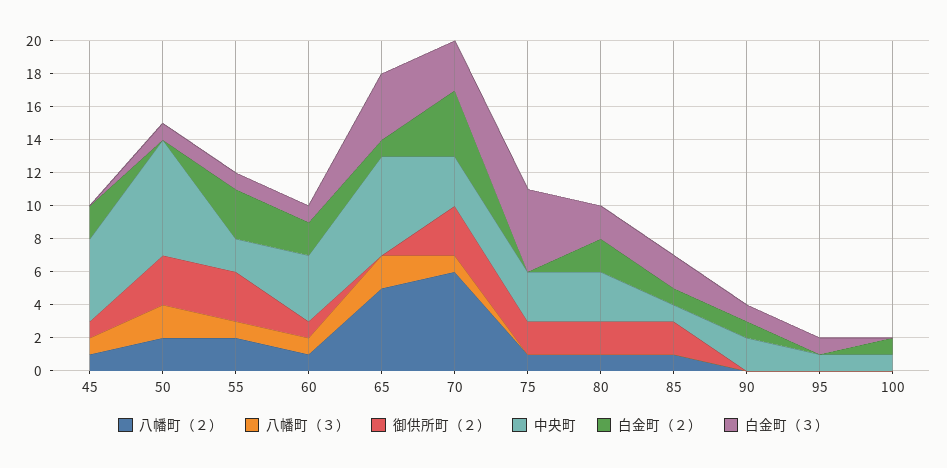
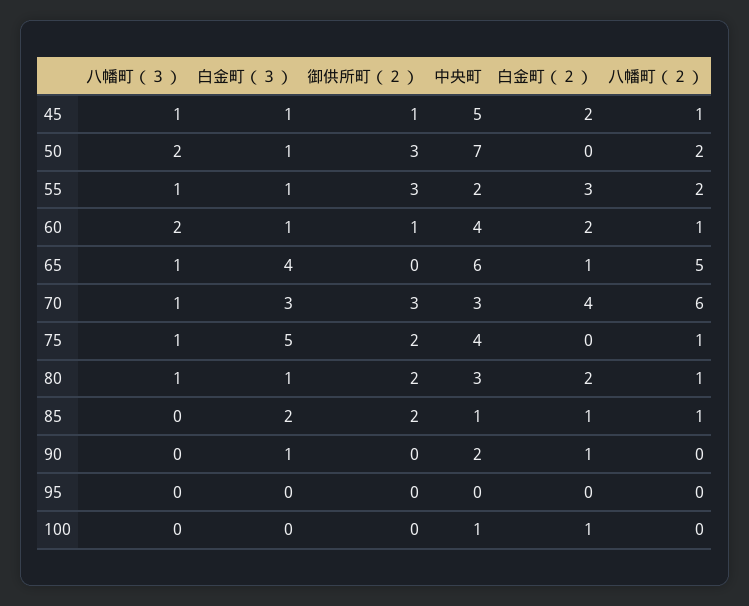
白金町（３）, 45: 0 -> 1
八幡町（３）, 60: 1 -> 2
八幡町（３）, 65: 2 -> 1
八幡町（３）, 75: 0 -> 1
中央町, 75: 3 -> 4
八幡町（３）, 80: 0 -> 1
白金町（３）, 80: 2 -> 1
中央町, 95: 1 -> 0
白金町（３）, 95: 1 -> 0

